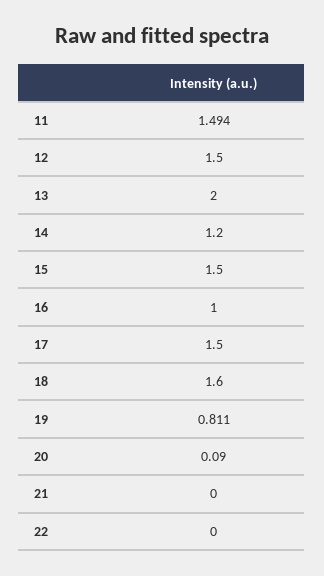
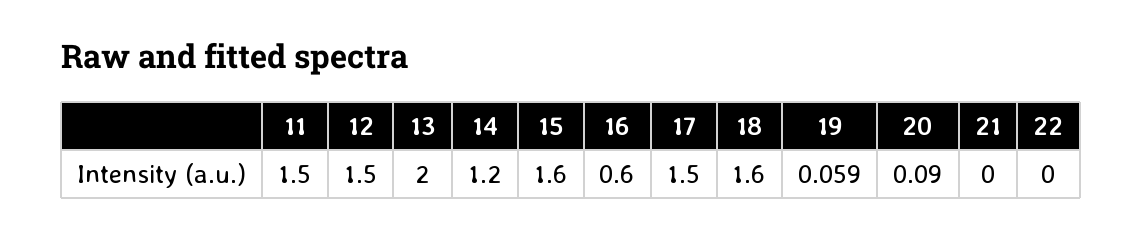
11: 1.494 -> 1.5
15: 1.5 -> 1.6
16: 1 -> 0.6
19: 0.811 -> 0.059

